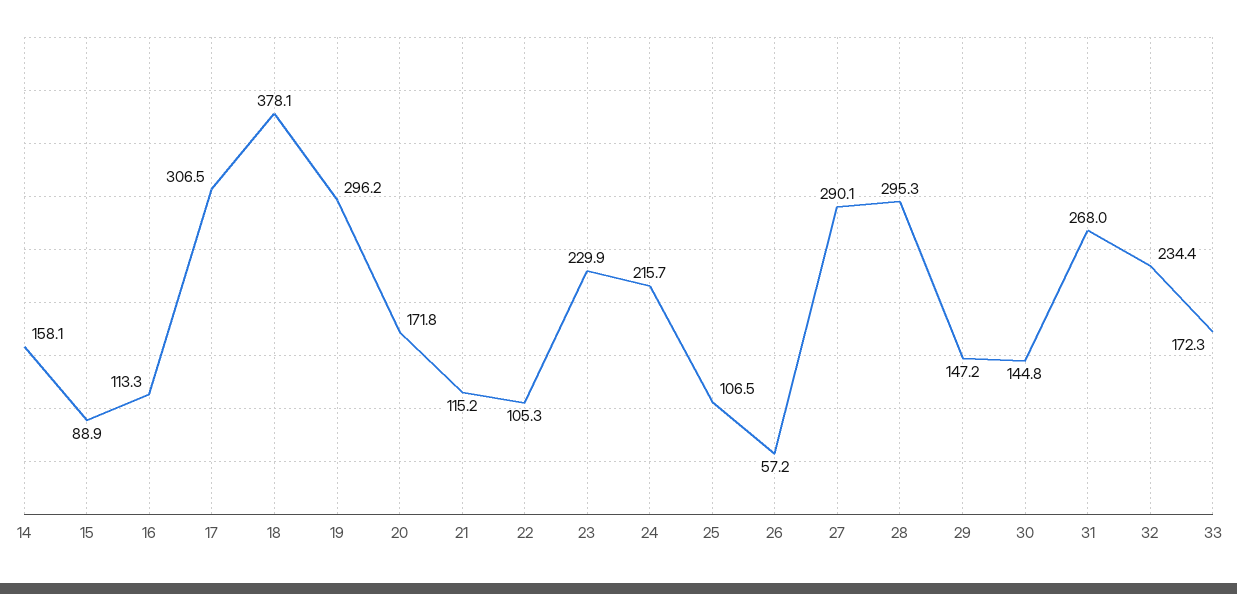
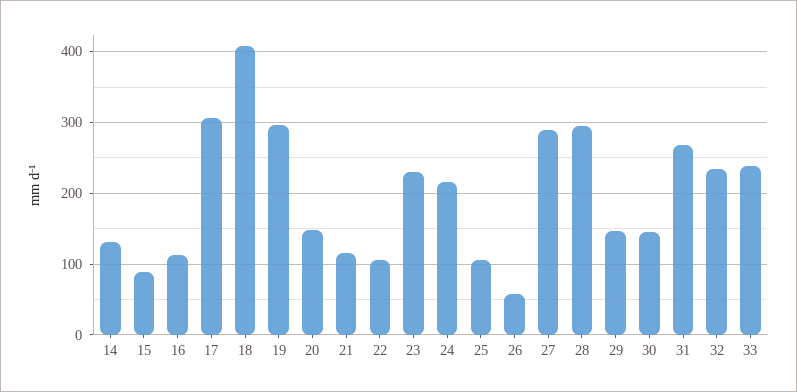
14: 158.1 -> 130
18: 378.1 -> 410
20: 171.8 -> 150
33: 172.3 -> 240

